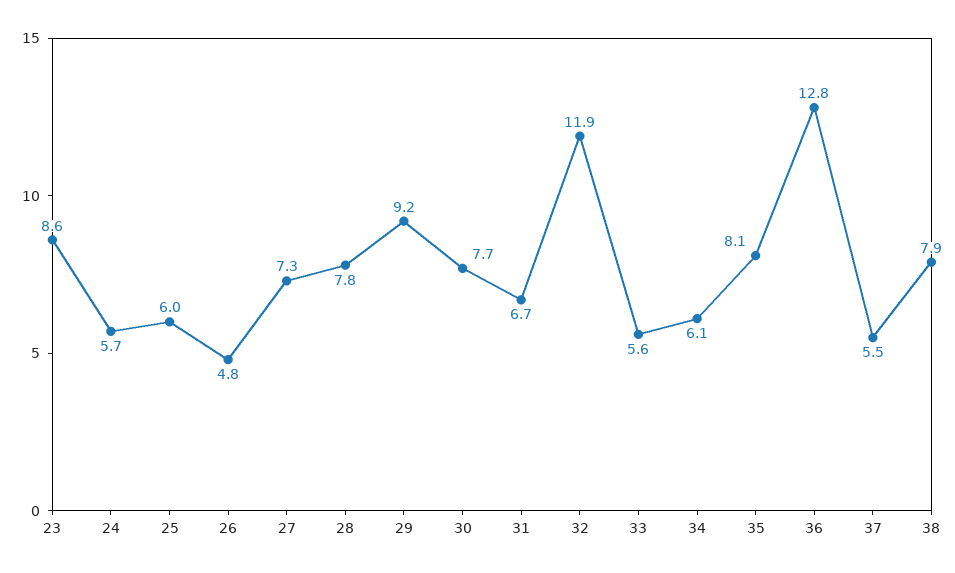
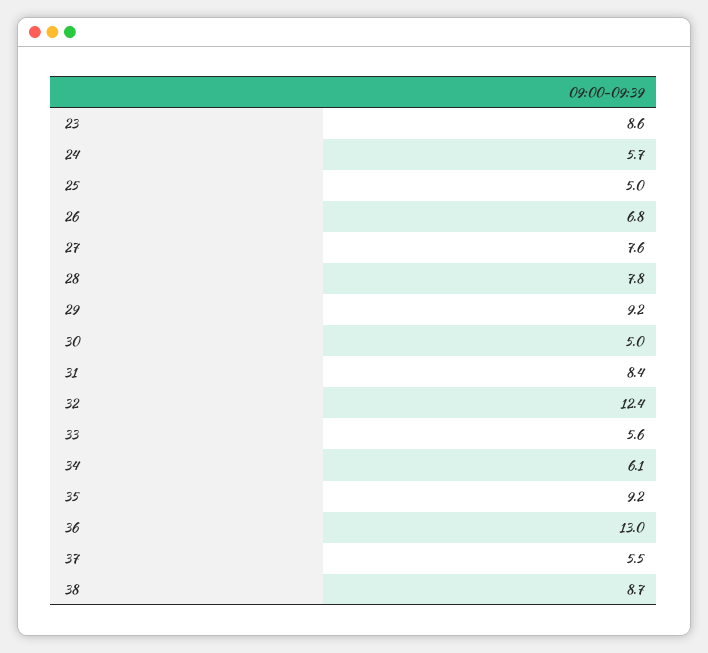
25: 6 -> 5
26: 4.8 -> 6.8
27: 7.3 -> 7.6
30: 7.7 -> 5
31: 6.7 -> 8.4
32: 11.9 -> 12.4
35: 8.1 -> 9.2
36: 12.8 -> 13
38: 7.9 -> 8.7

